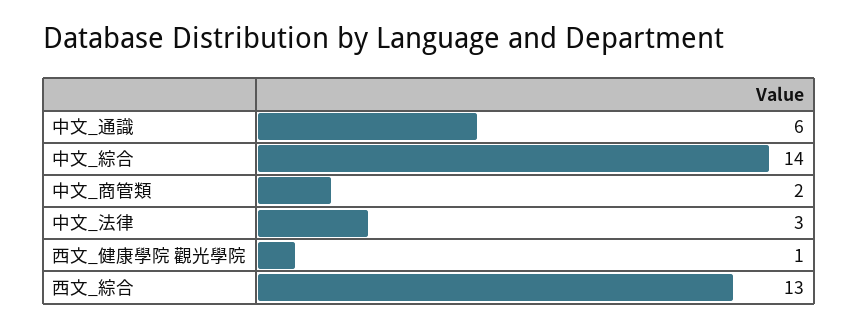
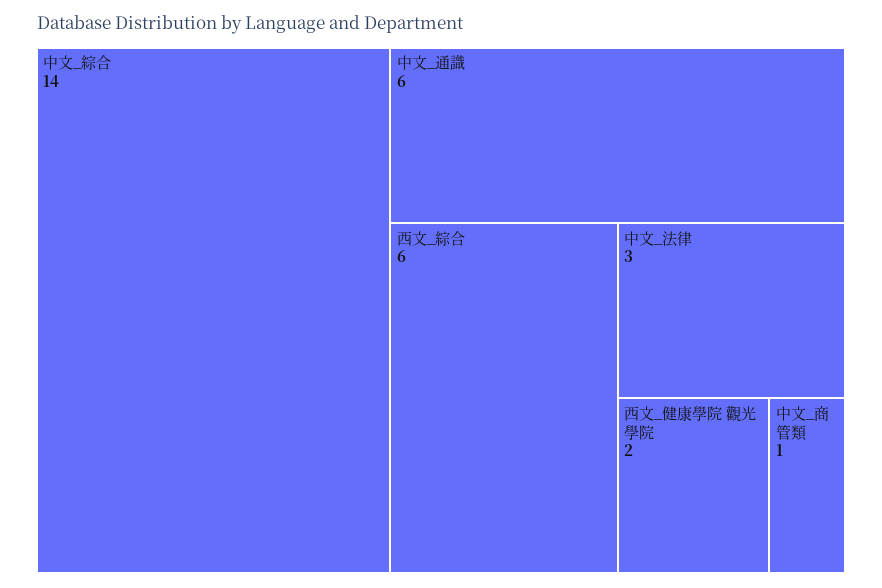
中文_商管類: 2 -> 1
西文_健康學院 觀光學院: 1 -> 2
西文_綜合: 13 -> 6

